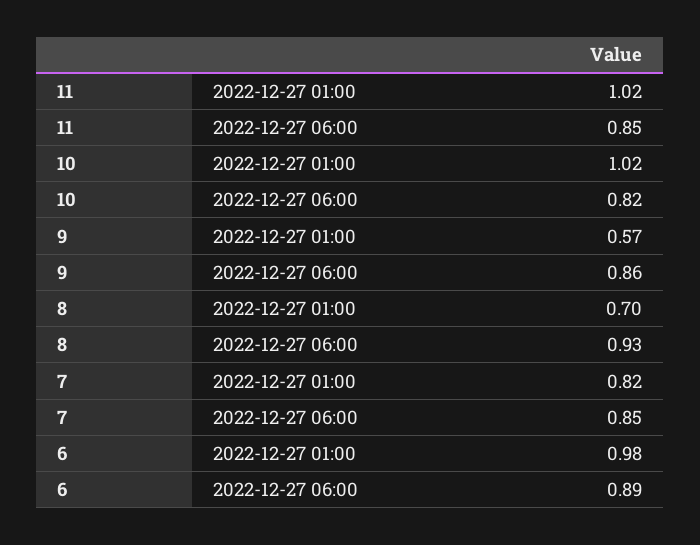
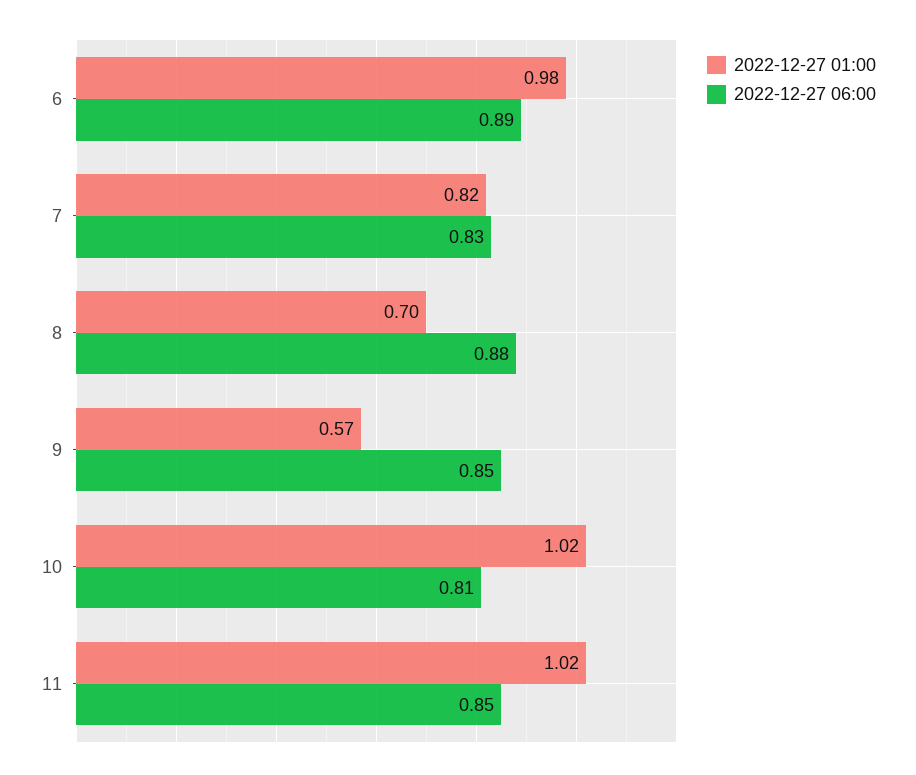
2022-12-27 06:00, 10: 0.82 -> 0.81
2022-12-27 06:00, 9: 0.86 -> 0.85
2022-12-27 06:00, 8: 0.93 -> 0.88
2022-12-27 06:00, 7: 0.85 -> 0.83

